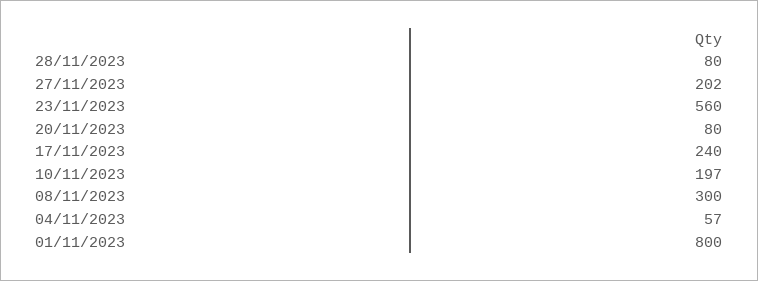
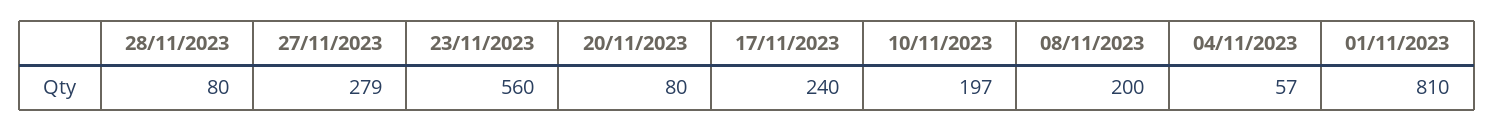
27/11/2023: 202 -> 279
08/11/2023: 300 -> 200
01/11/2023: 800 -> 810

